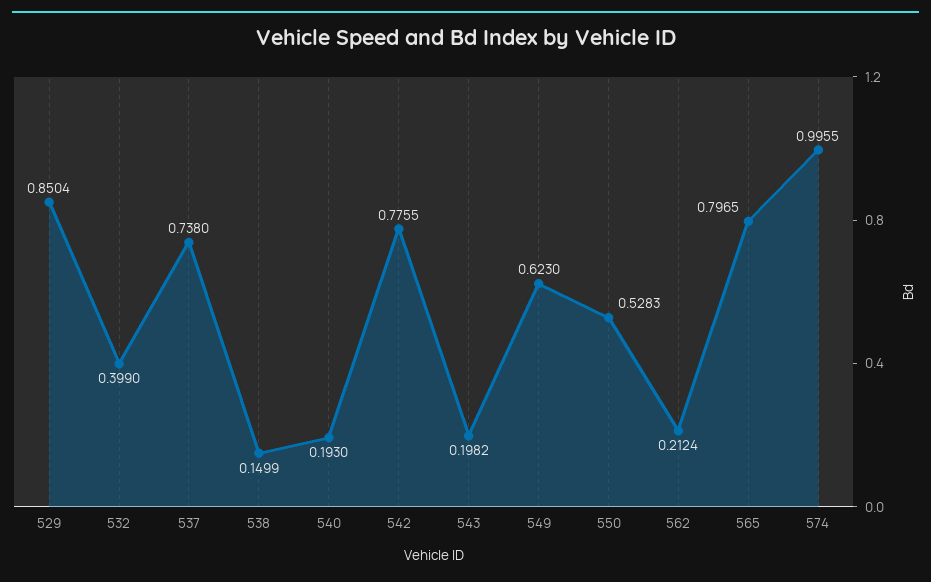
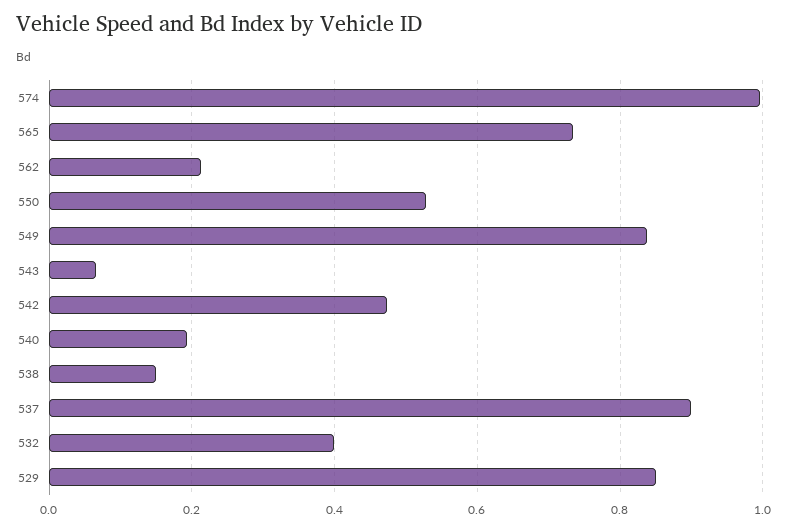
537: 0.738 -> 0.9
542: 0.7755 -> 0.48
543: 0.1982 -> 0.06
549: 0.623 -> 0.84
565: 0.7965 -> 0.74

